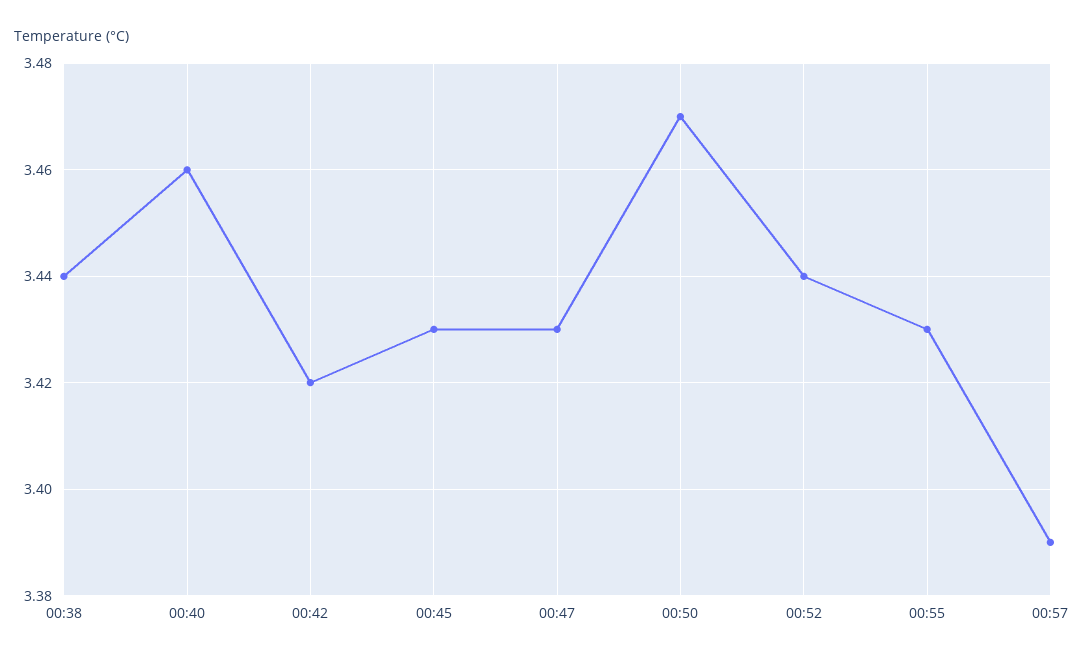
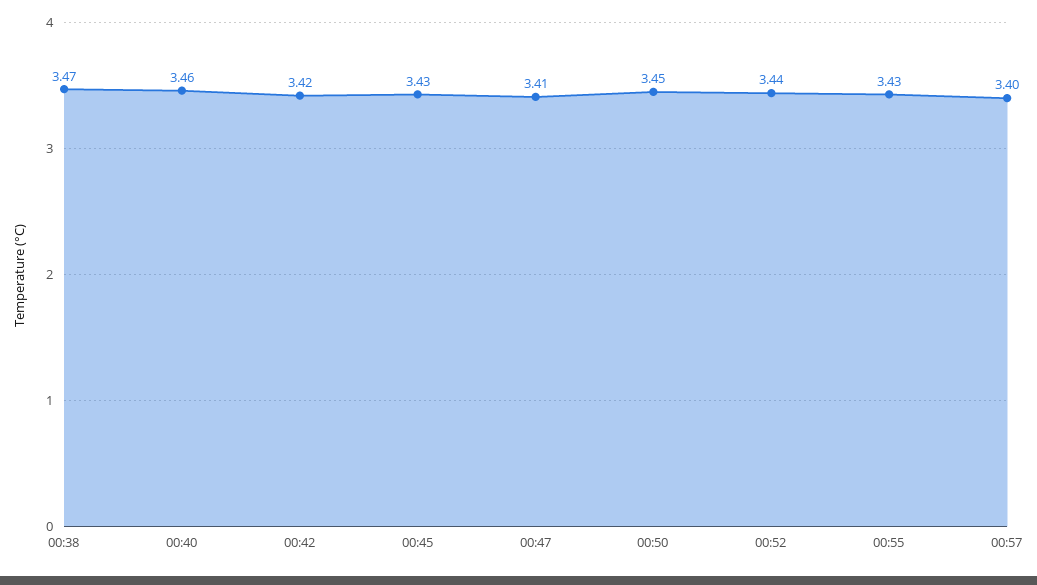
00:38: 3.44 -> 3.47
00:47: 3.43 -> 3.41
00:50: 3.47 -> 3.45
00:57: 3.39 -> 3.4

